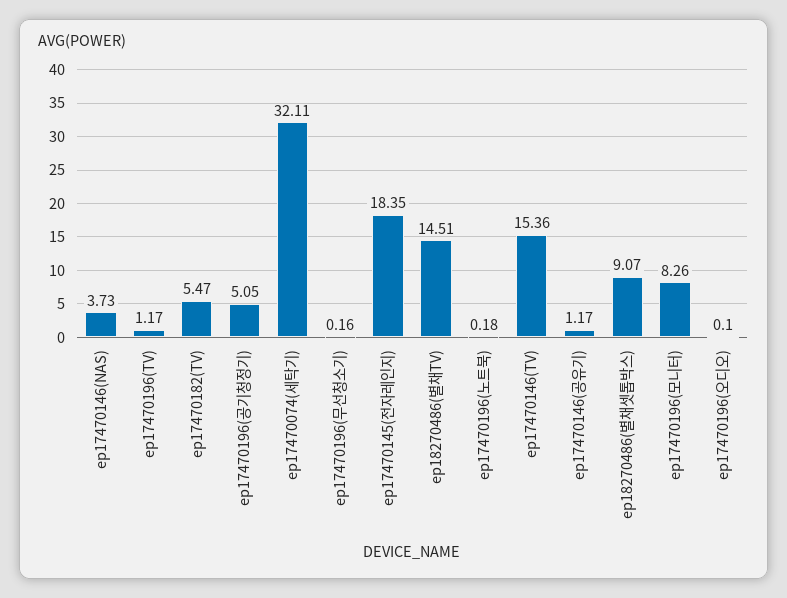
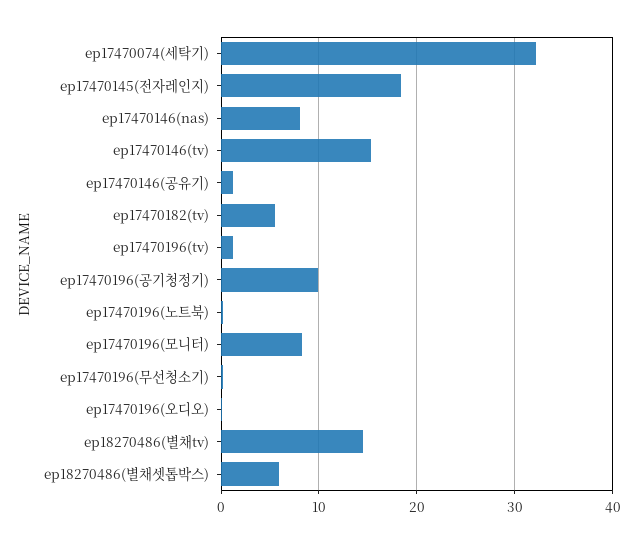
ep17470146(NAS): 3.73 -> 8
ep17470196(공기청정기): 5.05 -> 10
ep18270486(별채셋톱박스): 9.07 -> 6

